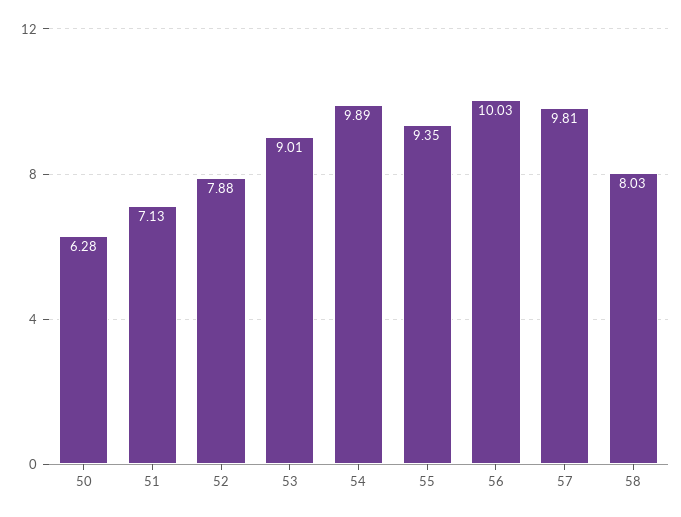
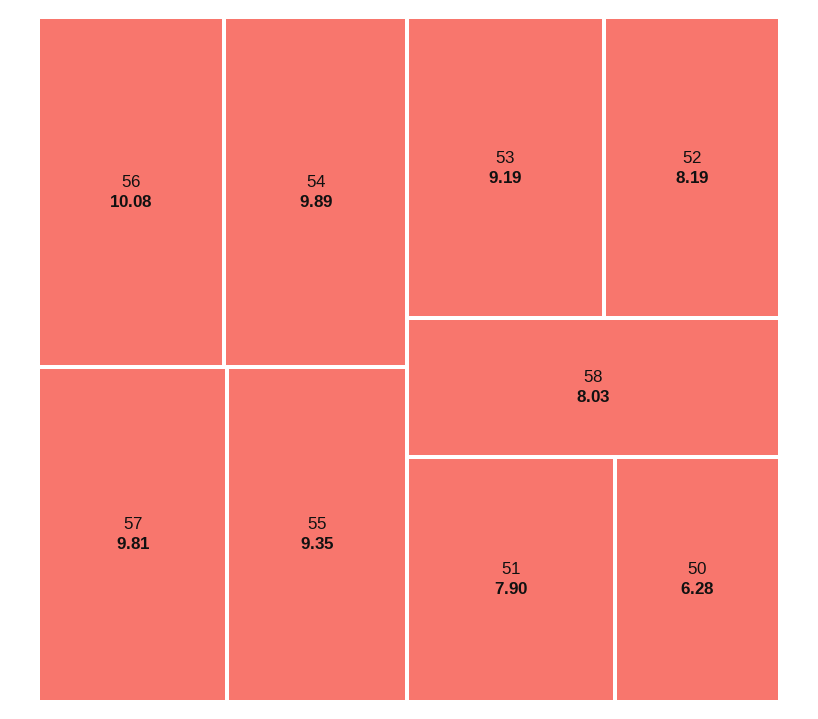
51: 7.13 -> 7.9
52: 7.88 -> 8.19
53: 9.01 -> 9.19
56: 10.03 -> 10.08

